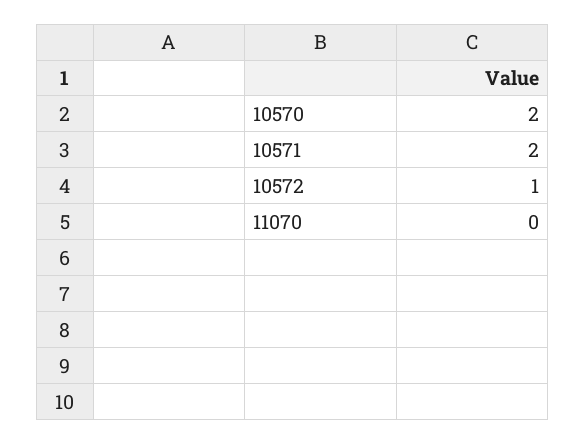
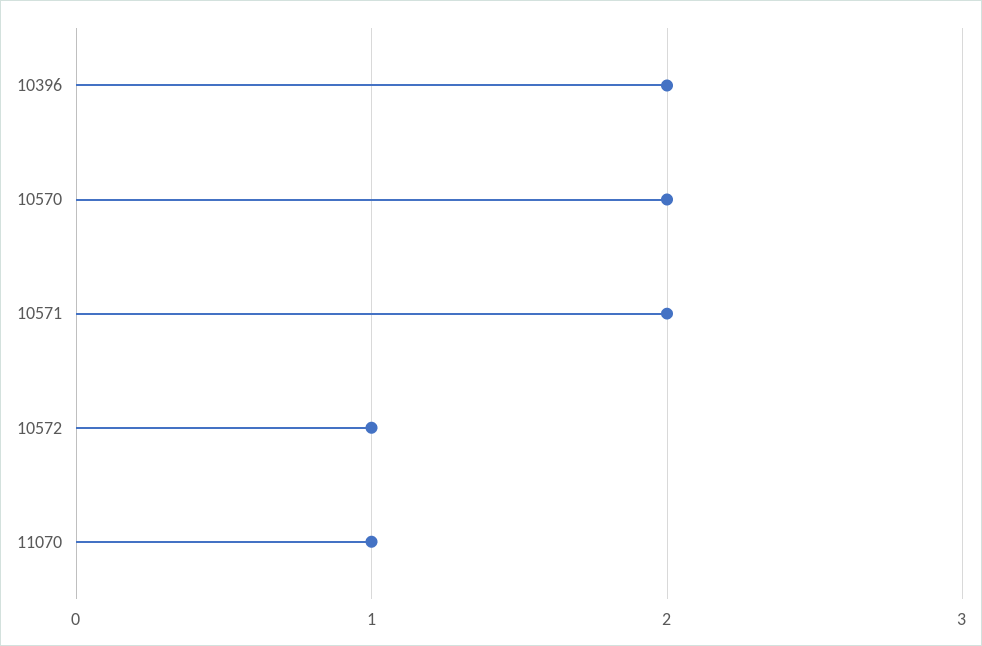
11070: 0 -> 1
10396: none -> 2

